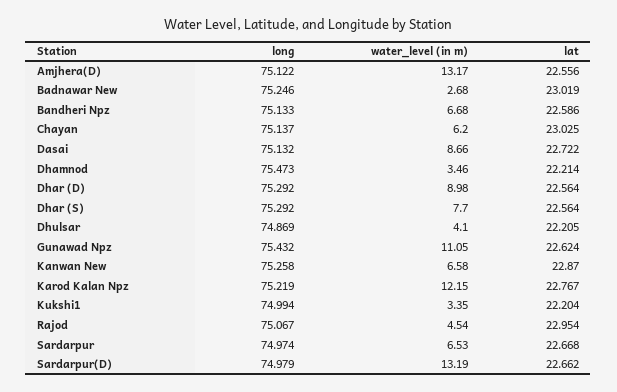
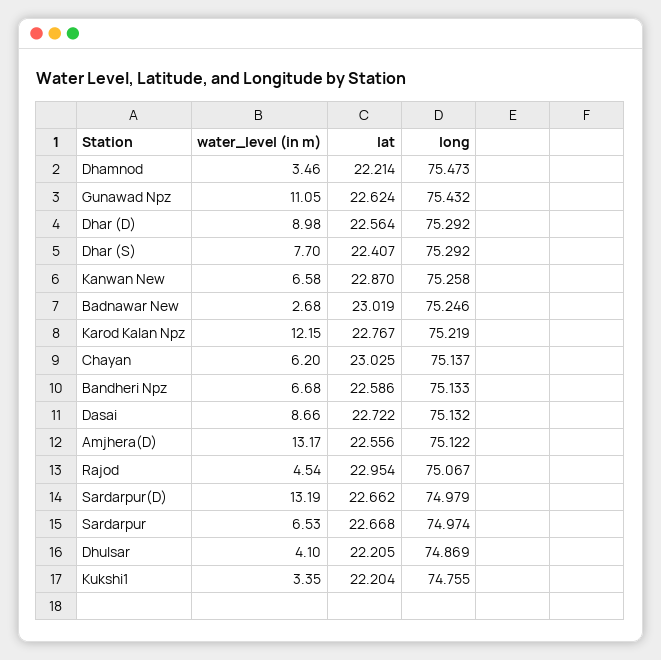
lat, Dhar (S): 22.564 -> 22.407
long, Kukshi1: 74.994 -> 74.755

